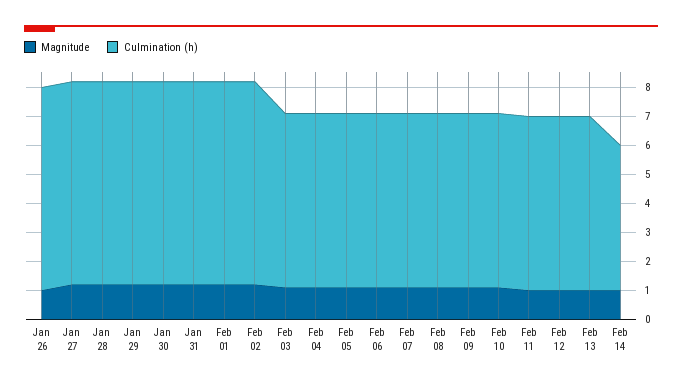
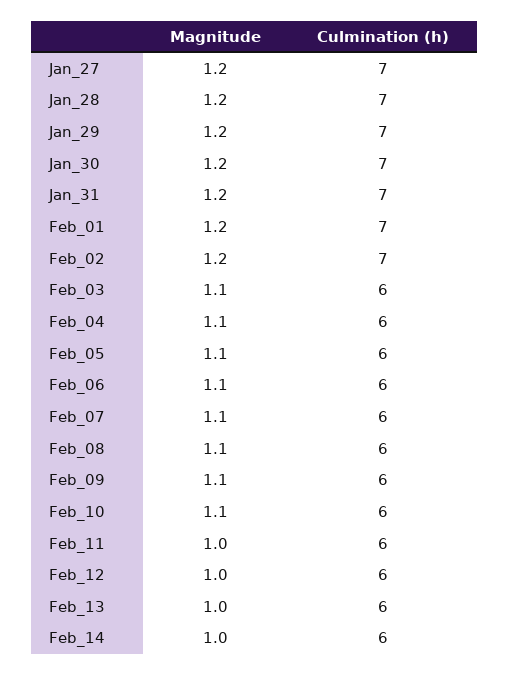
Magnitude, Jan 26: 1 -> none
Culmination (h), Jan 26: 7 -> none
Culmination (h), Feb 14: 5 -> 6

